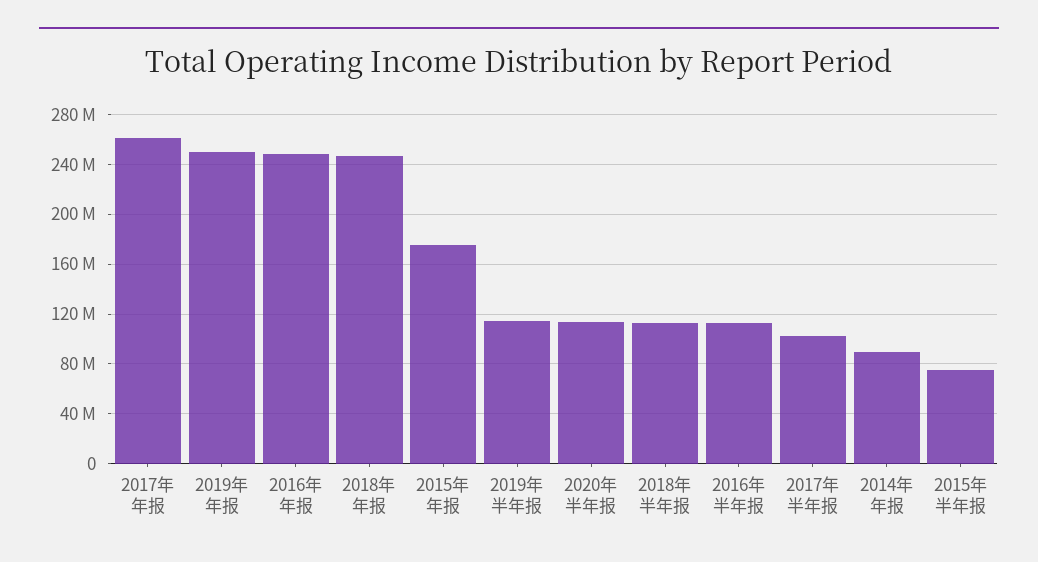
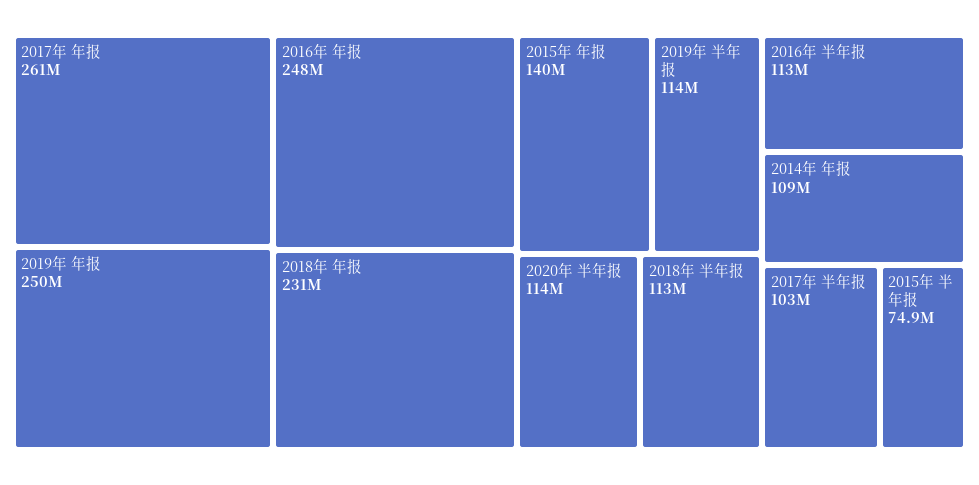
2018年 年报: 245000000 -> 231000000
2015年 年报: 175000000 -> 140000000
2014年 年报: 90000000 -> 109000000

